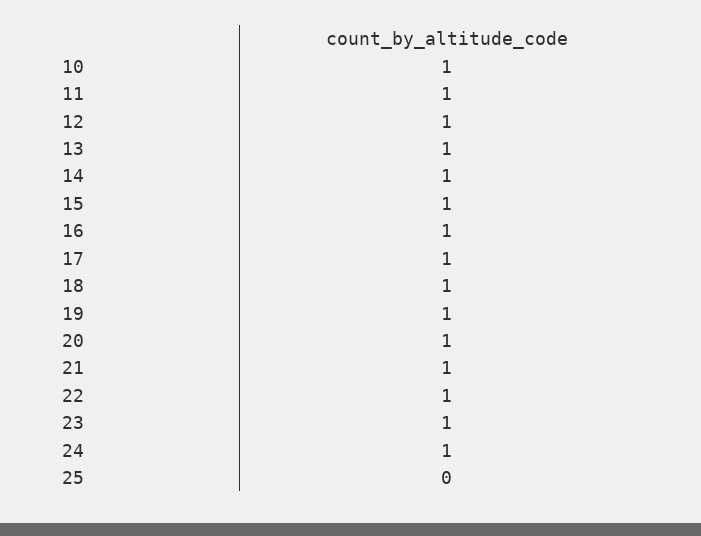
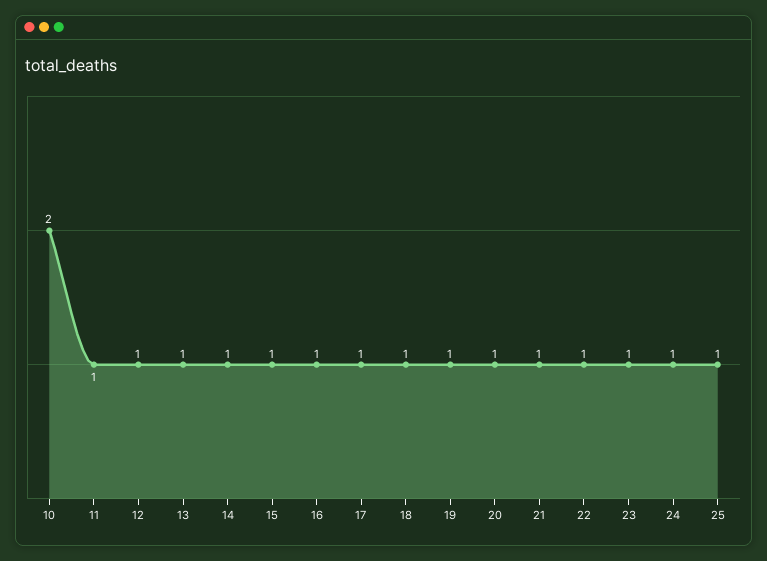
10: 1 -> 2
25: 0 -> 1

